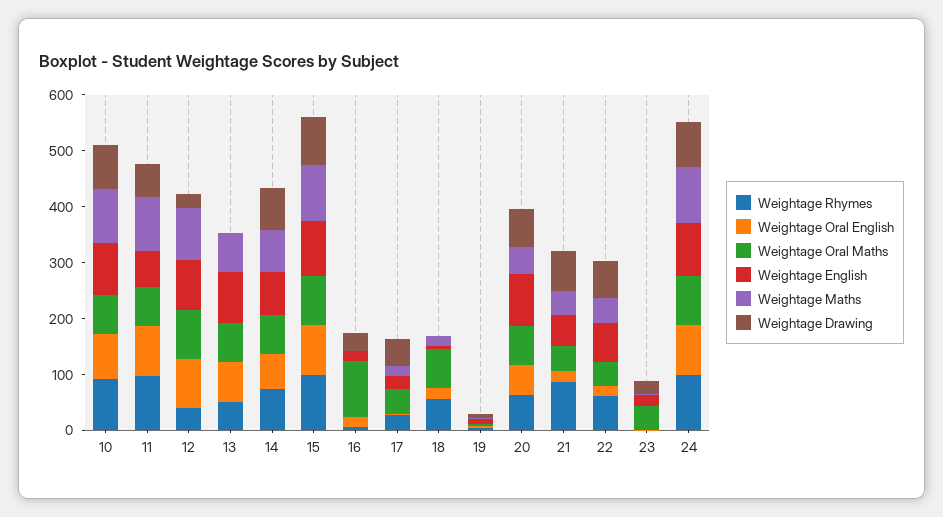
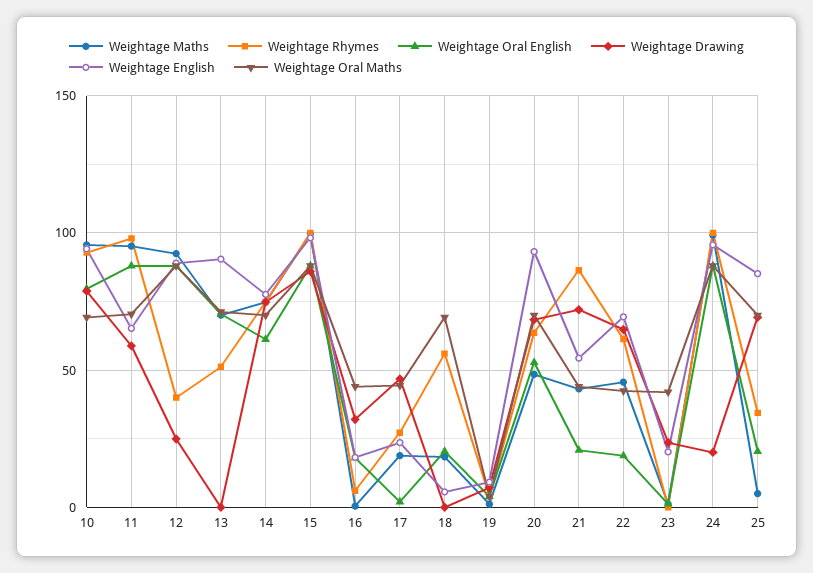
Weightage Oral Maths, 16: 100 -> 45
Weightage Drawing, 24: 80 -> 20
Weightage Maths, 25: none -> 5
Weightage Rhymes, 25: none -> 35
Weightage Oral English, 25: none -> 20
Weightage Drawing, 25: none -> 70
Weightage English, 25: none -> 85
Weightage Oral Maths, 25: none -> 70

